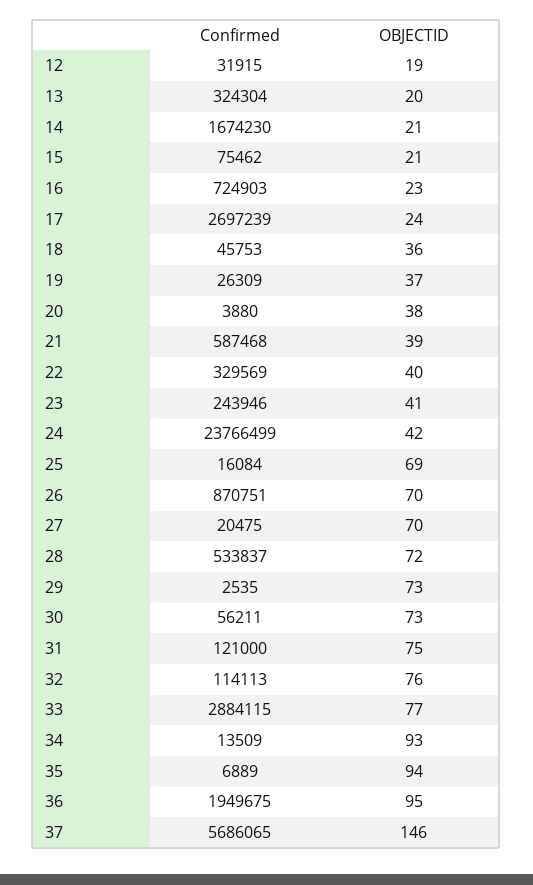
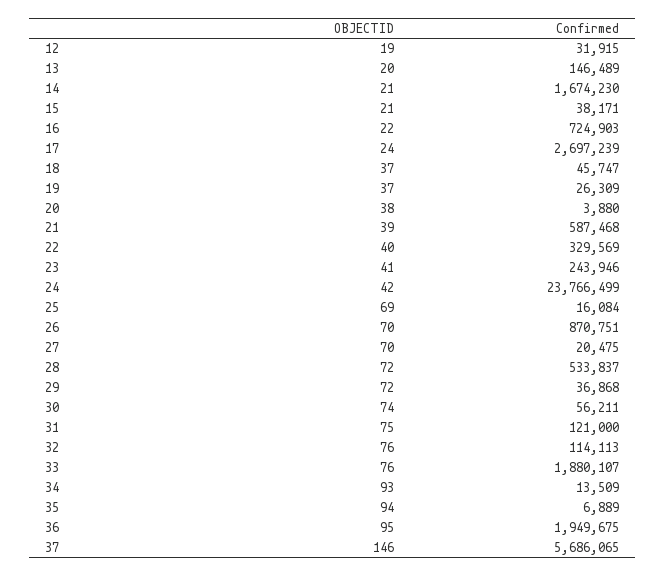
Confirmed, 13: 324304 -> 146489
Confirmed, 15: 75462 -> 38171
OBJECTID, 16: 23 -> 22
Confirmed, 18: 45753 -> 45747
OBJECTID, 18: 36 -> 37
Confirmed, 29: 2535 -> 36868
OBJECTID, 29: 73 -> 72
OBJECTID, 30: 73 -> 74
Confirmed, 33: 2884115 -> 1880107
OBJECTID, 33: 77 -> 76

